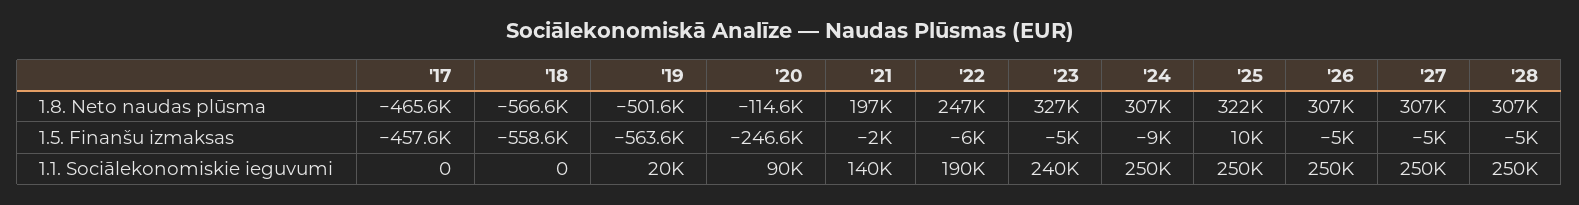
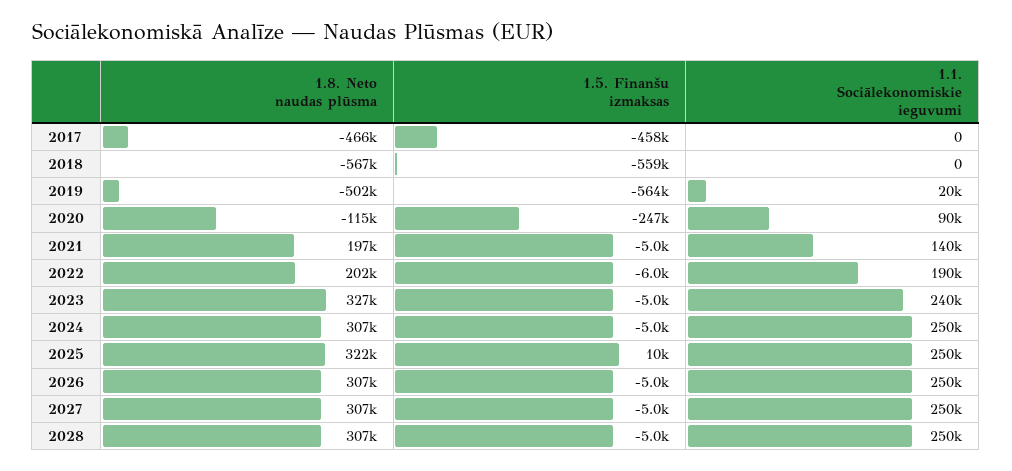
'22, 1.8. Neto naudas plūsma: 247000 -> 202000
'21, 1.5. Finanšu izmaksas: -2000 -> -5000
'24, 1.5. Finanšu izmaksas: -9000 -> -5000

